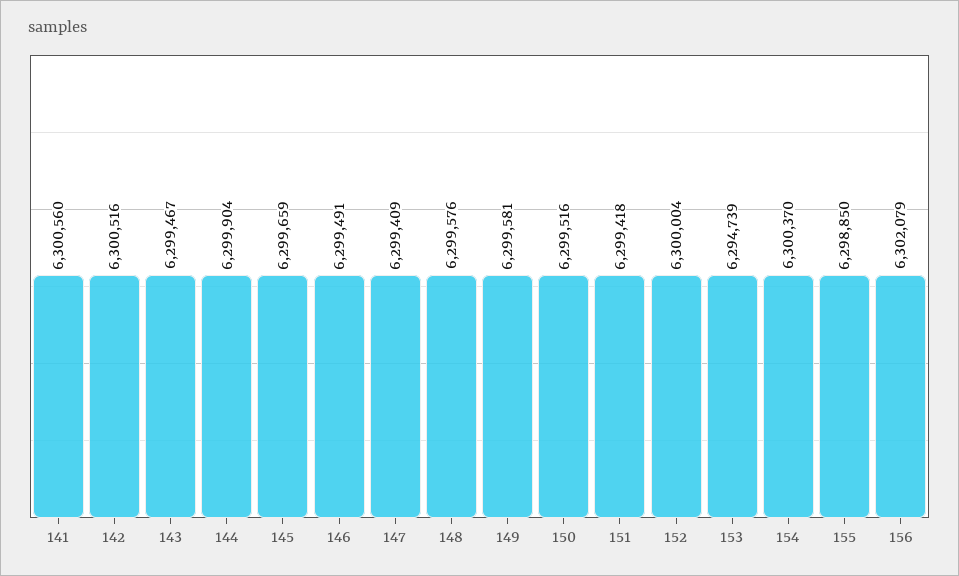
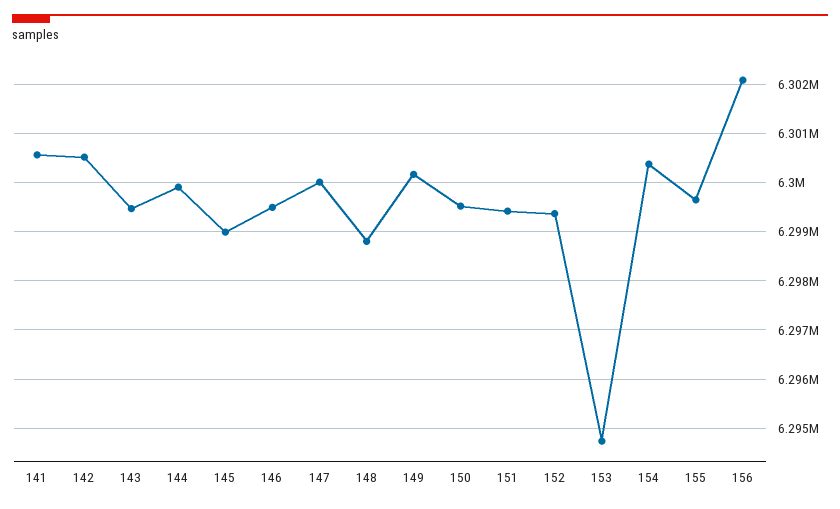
145: 6299659 -> 6299000
147: 6299409 -> 6300000
148: 6299576 -> 6298800
149: 6299581 -> 6300200
152: 6300004 -> 6299400
155: 6298850 -> 6299600

